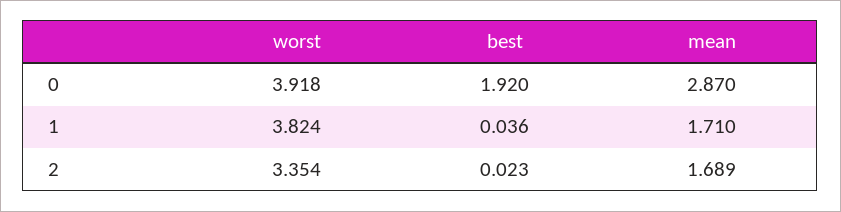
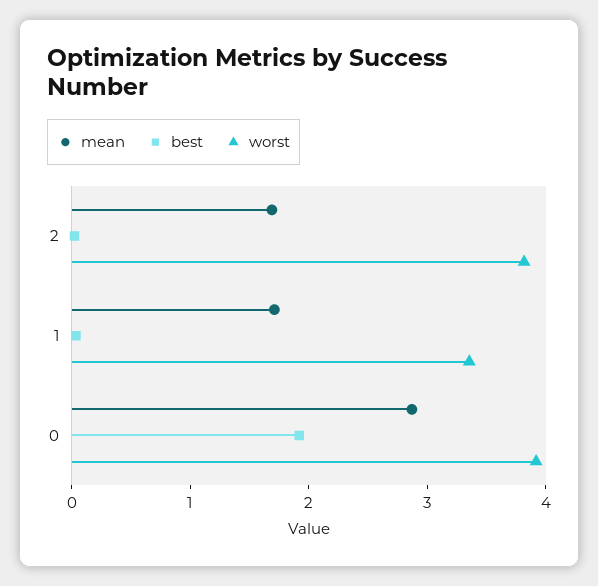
worst, 1: 3.824 -> 3.4
worst, 2: 3.354 -> 3.8

